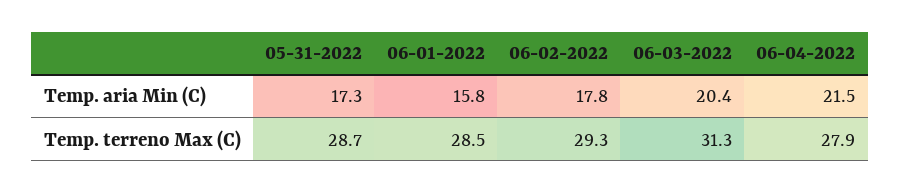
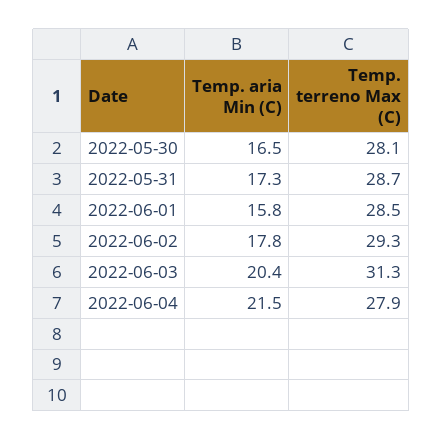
2022-05-30, Temp. aria Min (C): none -> 16.5
2022-05-30, Temp. terreno Max (C): none -> 28.1

